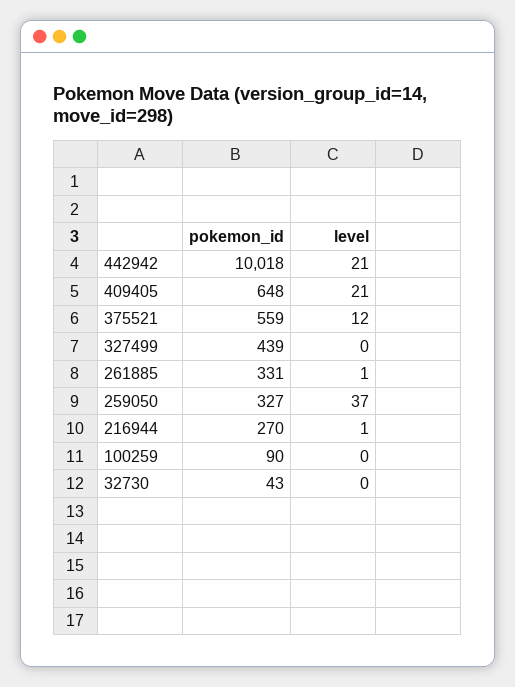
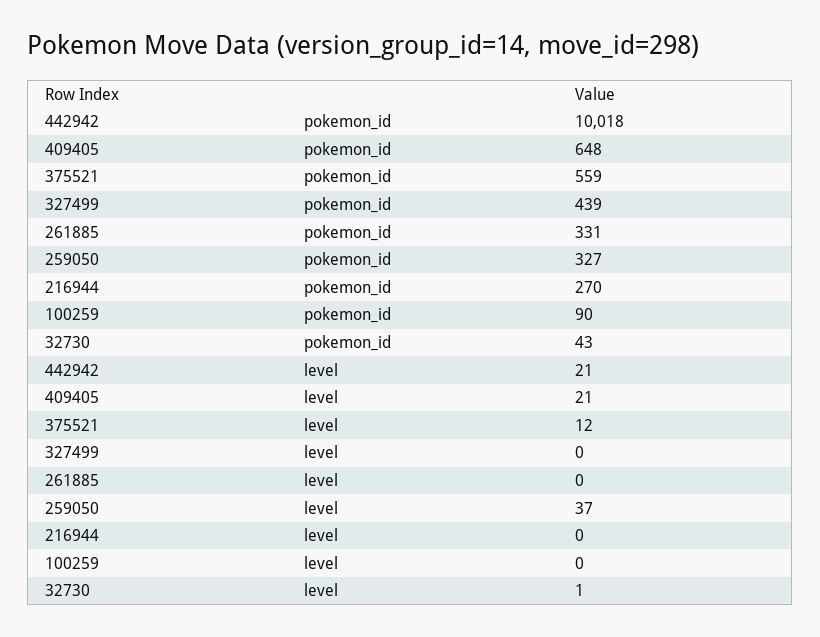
level, 261885: 1 -> 0
level, 216944: 1 -> 0
level, 32730: 0 -> 1

